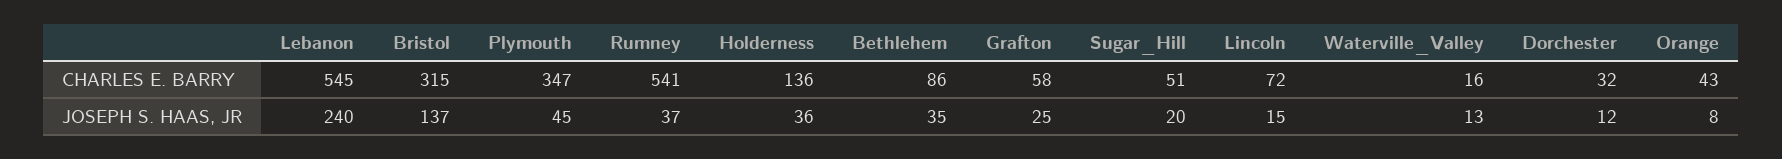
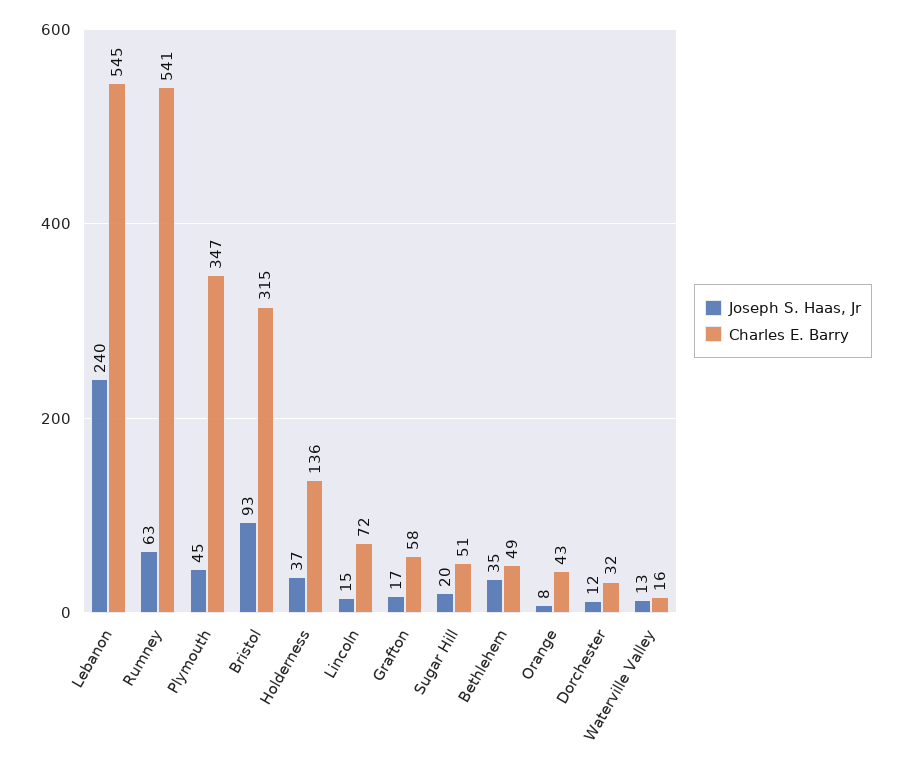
CHARLES E. BARRY, Bethlehem: 86 -> 49
JOSEPH S. HAAS, JR, Bristol: 137 -> 93
JOSEPH S. HAAS, JR, Rumney: 37 -> 63
JOSEPH S. HAAS, JR, Holderness: 36 -> 37
JOSEPH S. HAAS, JR, Grafton: 25 -> 17

